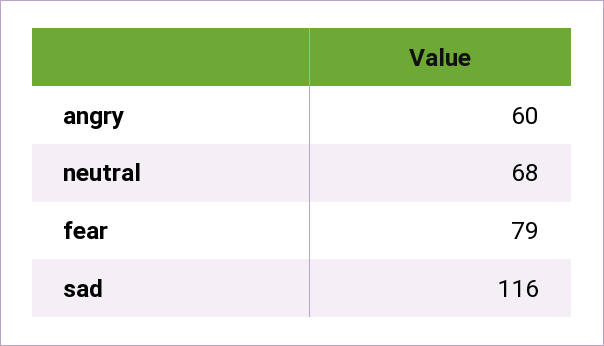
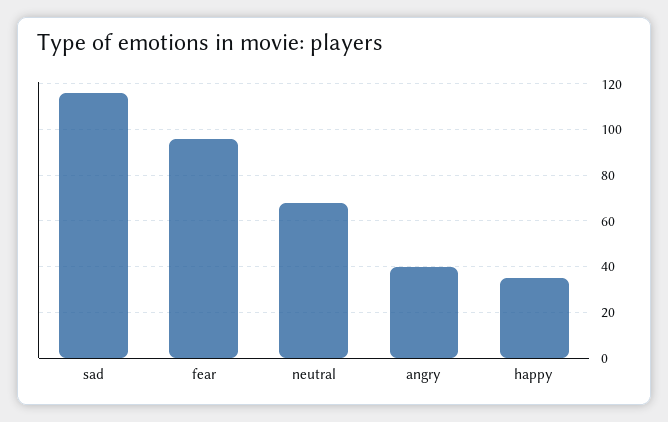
angry: 60 -> 40
fear: 79 -> 95
happy: none -> 35

